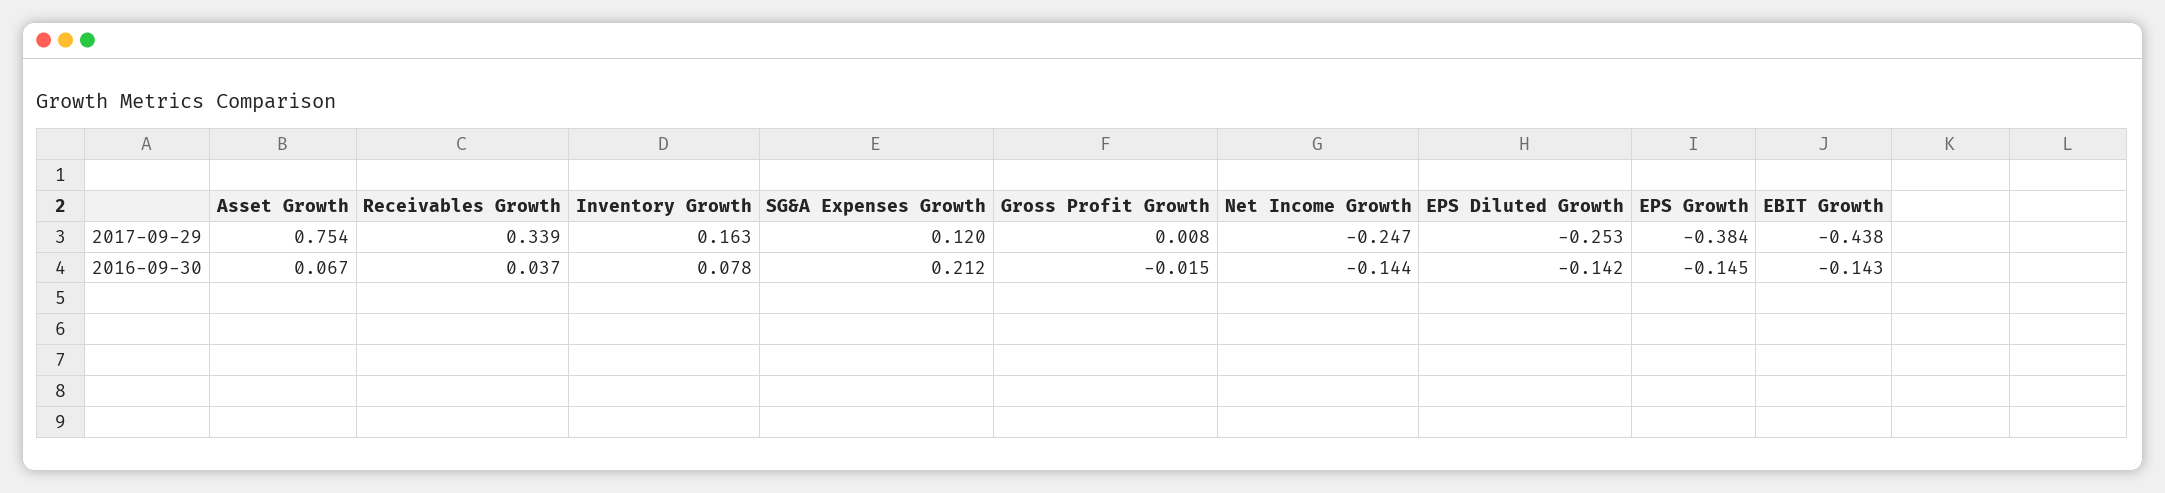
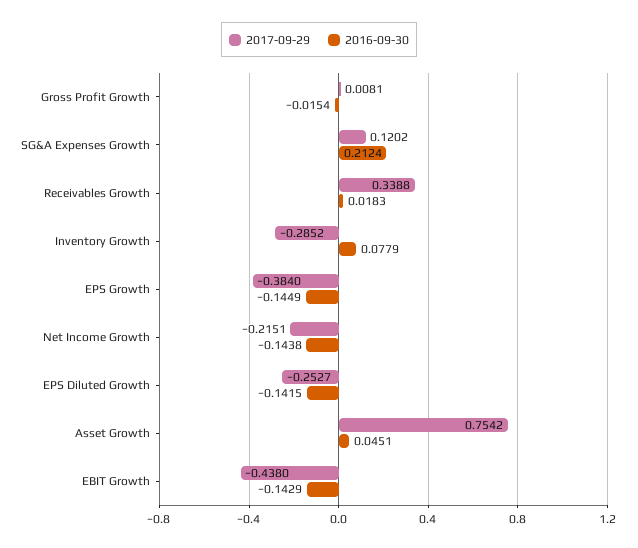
2017-09-29, Inventory Growth: 0.163 -> -0.2852
2017-09-29, Net Income Growth: -0.247 -> -0.2151
2016-09-30, Asset Growth: 0.067 -> 0.0451
2016-09-30, Receivables Growth: 0.037 -> 0.0183

